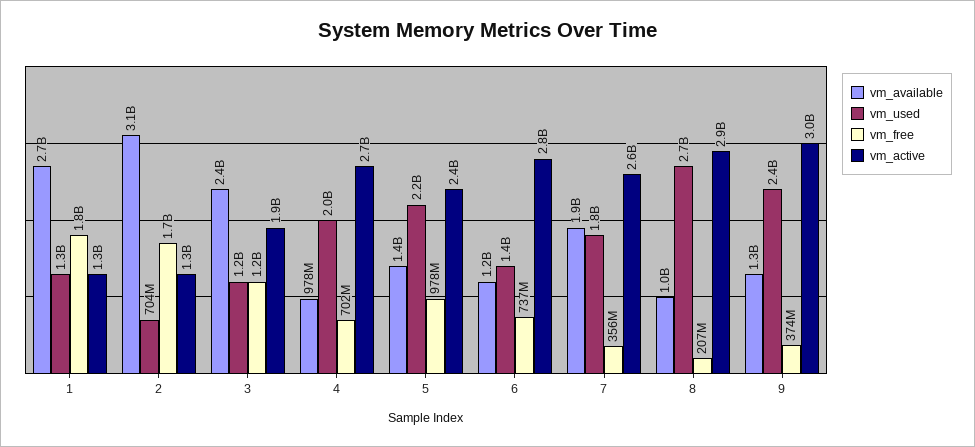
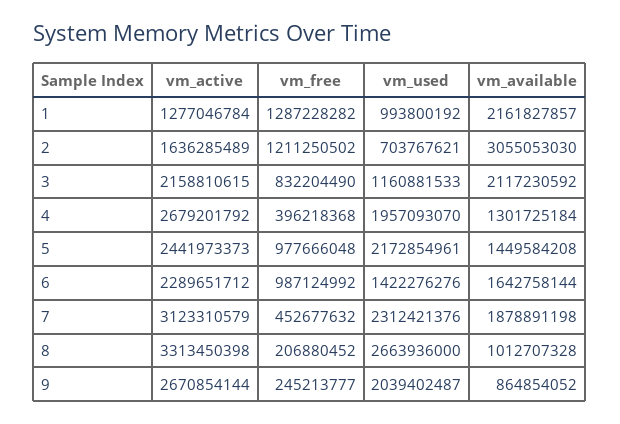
vm_available, 1: 2700000000 -> 2161827857
vm_used, 1: 1300000000 -> 993800192
vm_free, 1: 1800000000 -> 1287228282
vm_free, 2: 1700000000 -> 1211250502
vm_active, 2: 1300000000 -> 1636285489
vm_available, 3: 2400000000 -> 2117230592
vm_free, 3: 1200000000 -> 832204490
vm_active, 3: 1900000000 -> 2158810615
vm_available, 4: 978000000 -> 1301725184
vm_free, 4: 702000000 -> 396218368
vm_available, 6: 1200000000 -> 1642758144
vm_free, 6: 737000000 -> 987124992
vm_active, 6: 2800000000 -> 2289651712
vm_used, 7: 1800000000 -> 2312421376
vm_free, 7: 356000000 -> 452677632
vm_active, 7: 2600000000 -> 3123310579
vm_active, 8: 2900000000 -> 3313450398
vm_available, 9: 1300000000 -> 864854052
vm_used, 9: 2400000000 -> 2039402487
vm_free, 9: 374000000 -> 245213777
vm_active, 9: 3000000000 -> 2670854144

